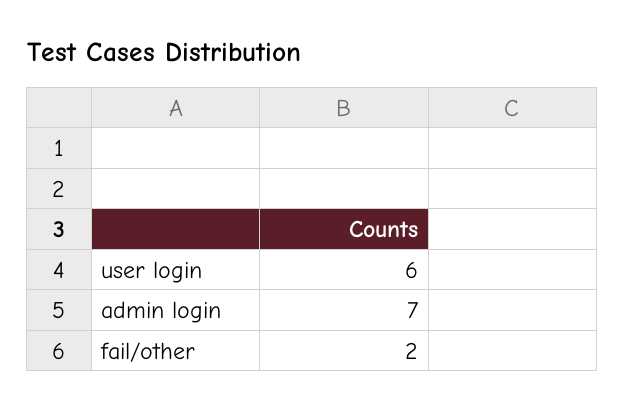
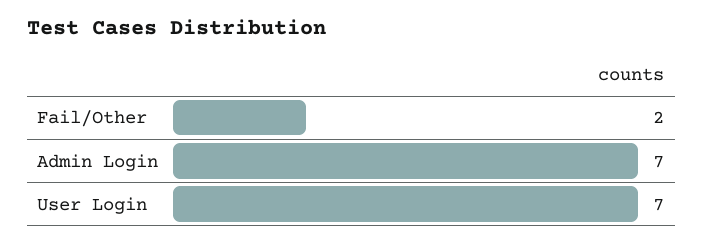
user login: 6 -> 7

